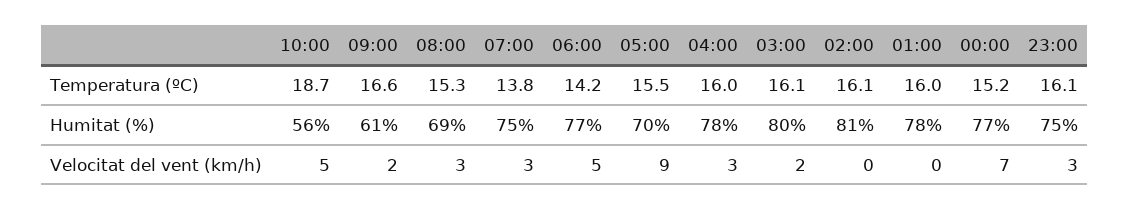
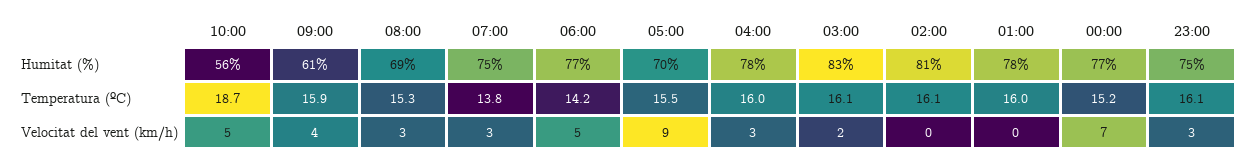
09:00, Temperatura (ºC): 16.6 -> 15.9
03:00, Humitat (%): 80 -> 83
09:00, Velocitat del vent (km/h): 2 -> 4

